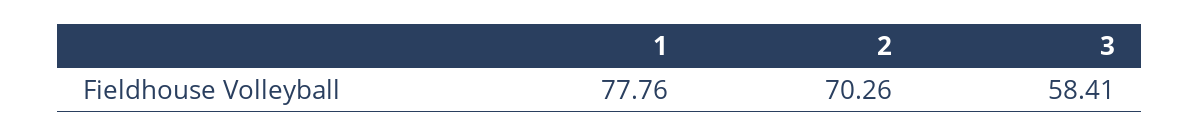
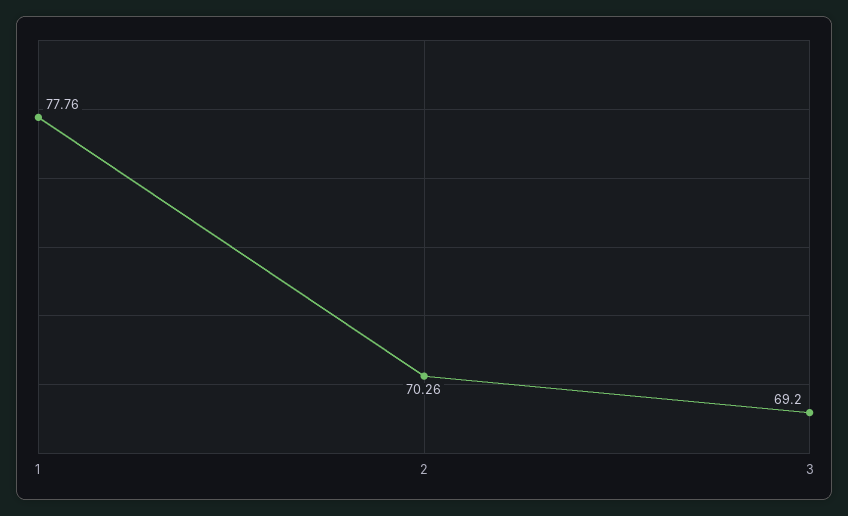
3: 58.41 -> 69.2

